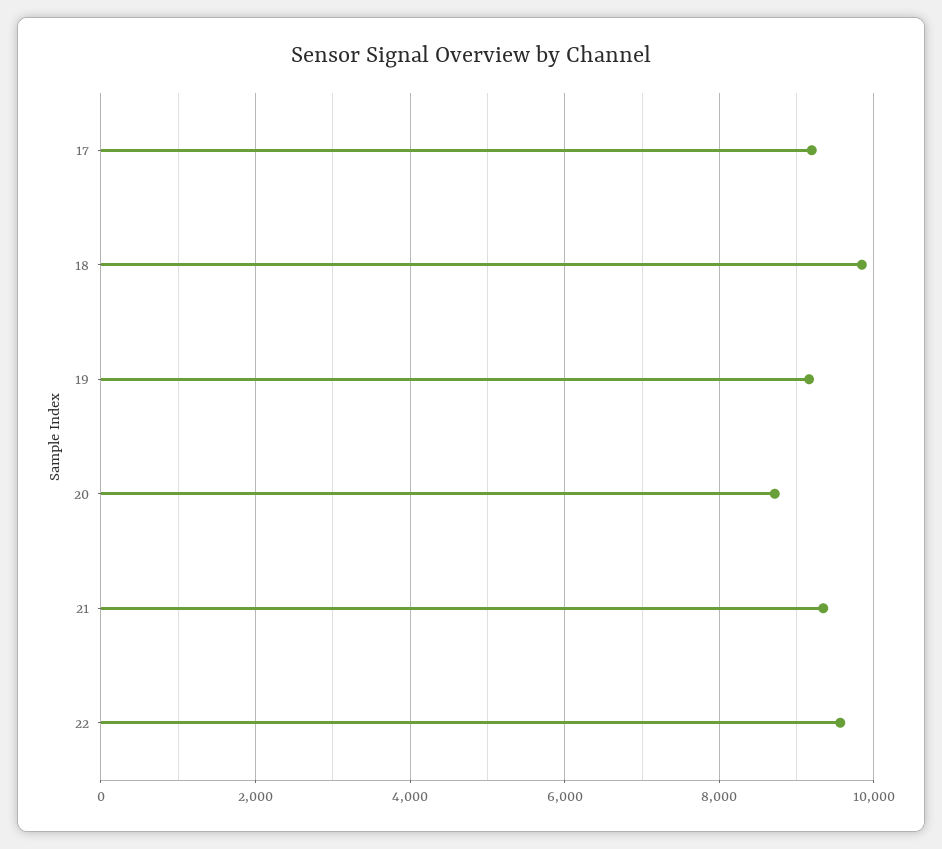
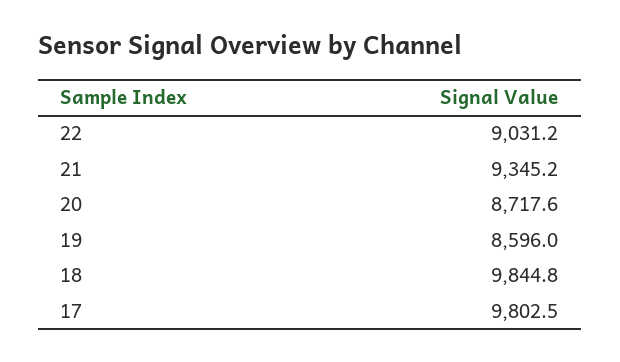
17: 9200 -> 9802.5
19: 9200 -> 8596
22: 9600 -> 9031.2

